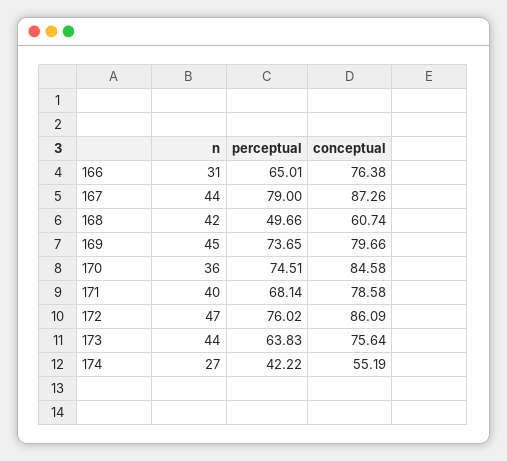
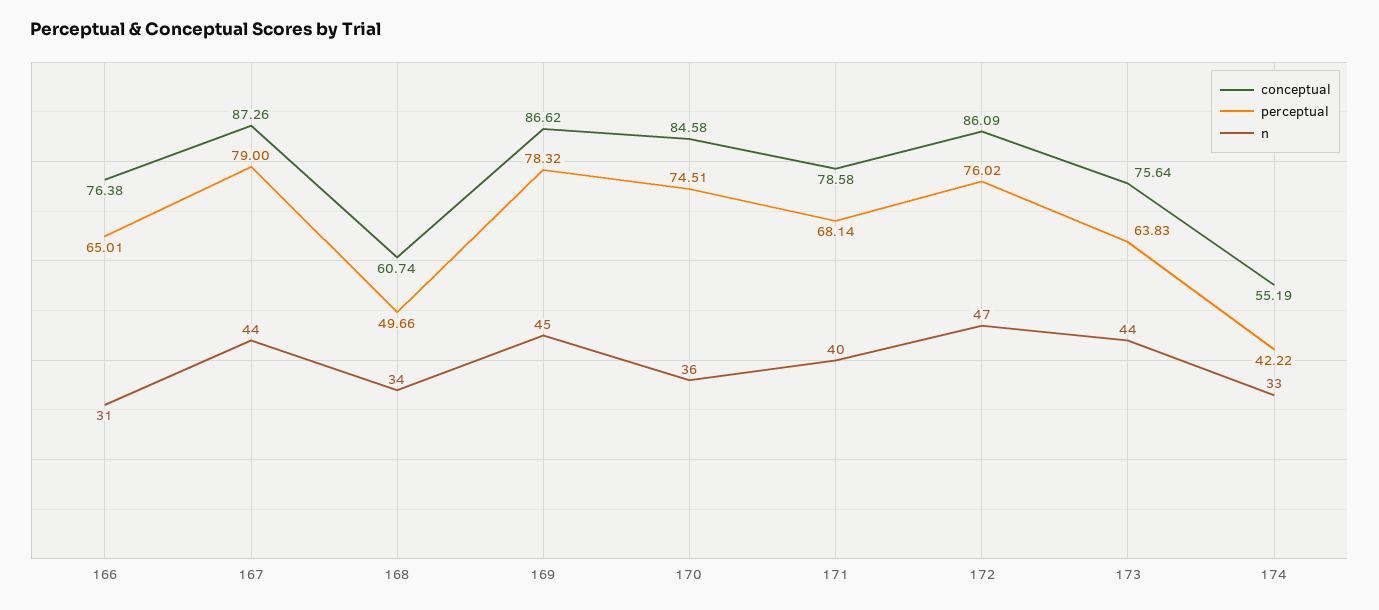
n, 168: 42 -> 34
perceptual, 169: 73.65 -> 78.32
conceptual, 169: 79.66 -> 86.62
n, 174: 27 -> 33

